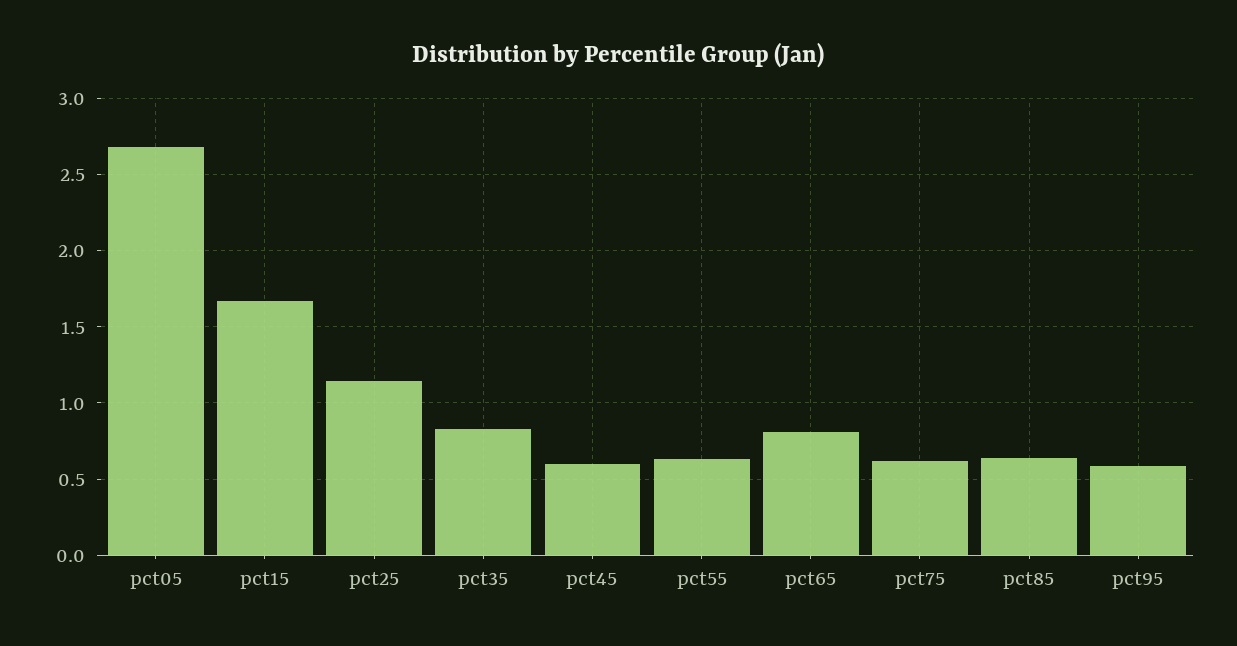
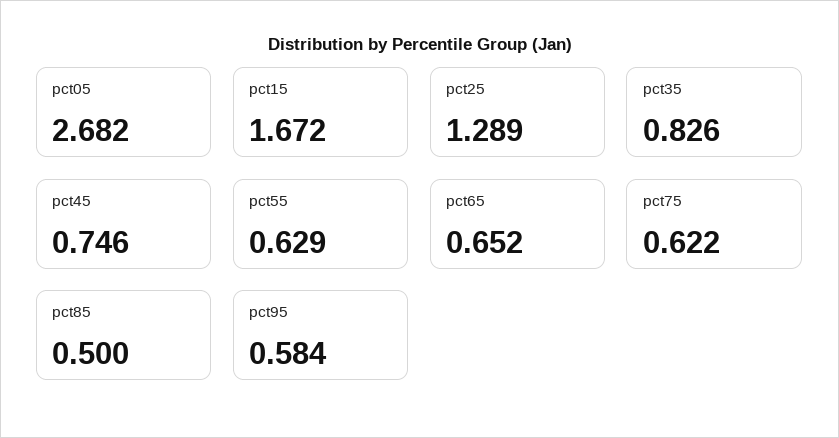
pct25: 1.15 -> 1.289
pct45: 0.6 -> 0.746
pct65: 0.8 -> 0.652
pct85: 0.65 -> 0.5

